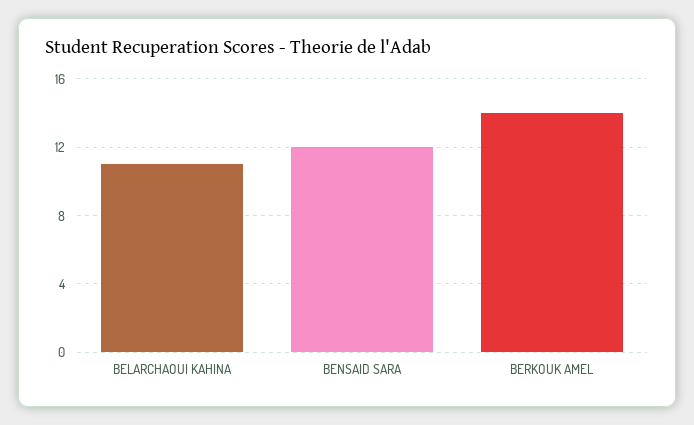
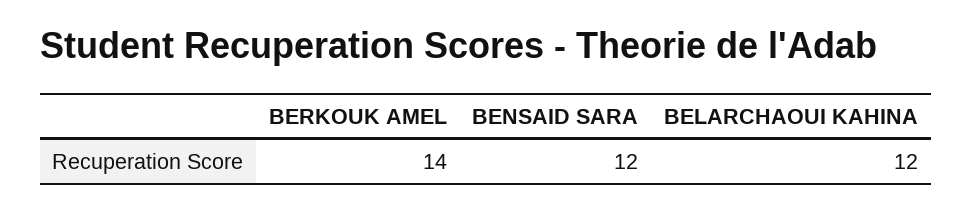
BELARCHAOUI KAHINA: 11 -> 12

